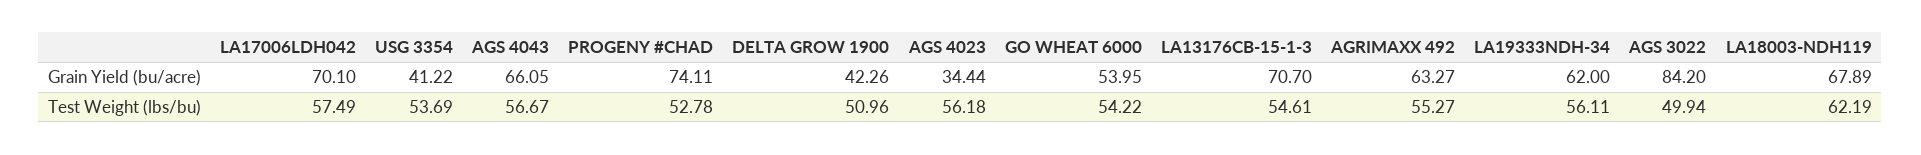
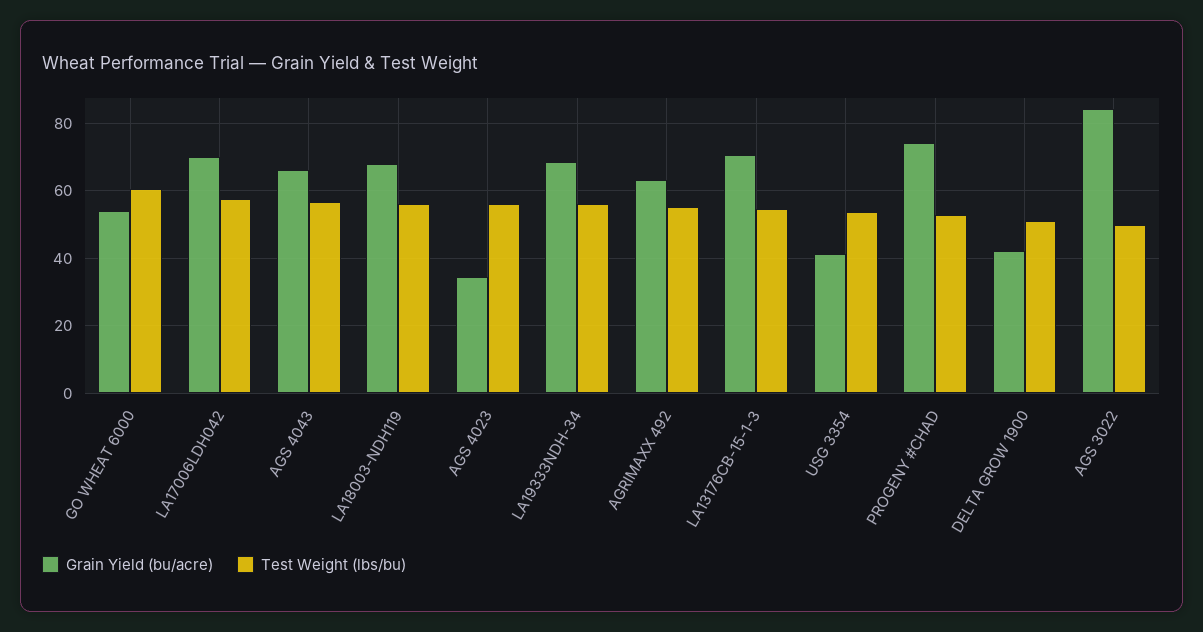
Grain Yield (bu/acre), LA19333NDH-34: 62 -> 68
Test Weight (lbs/bu), GO WHEAT 6000: 54.22 -> 60
Test Weight (lbs/bu), LA18003-NDH119: 62.19 -> 56

